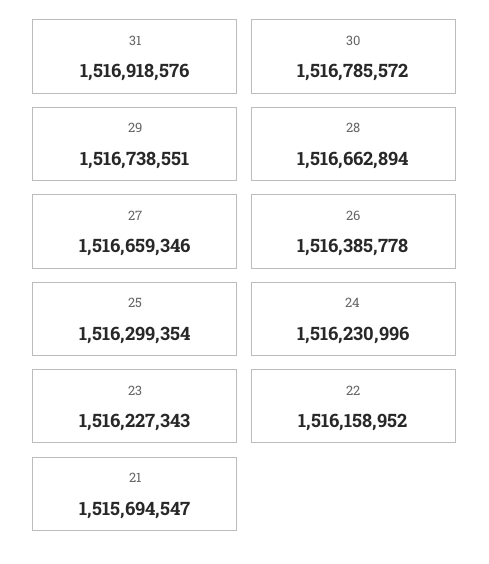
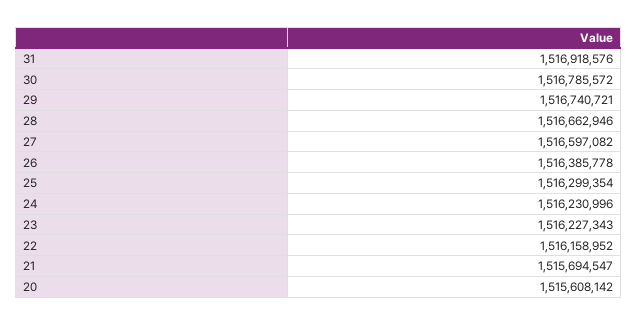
29: 1516738551 -> 1516740721
28: 1516662894 -> 1516662946
27: 1516659346 -> 1516597082
20: none -> 1515608142

